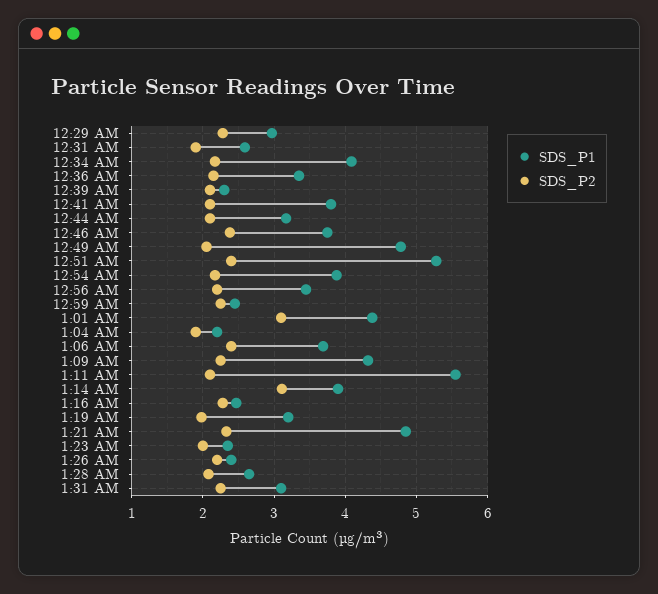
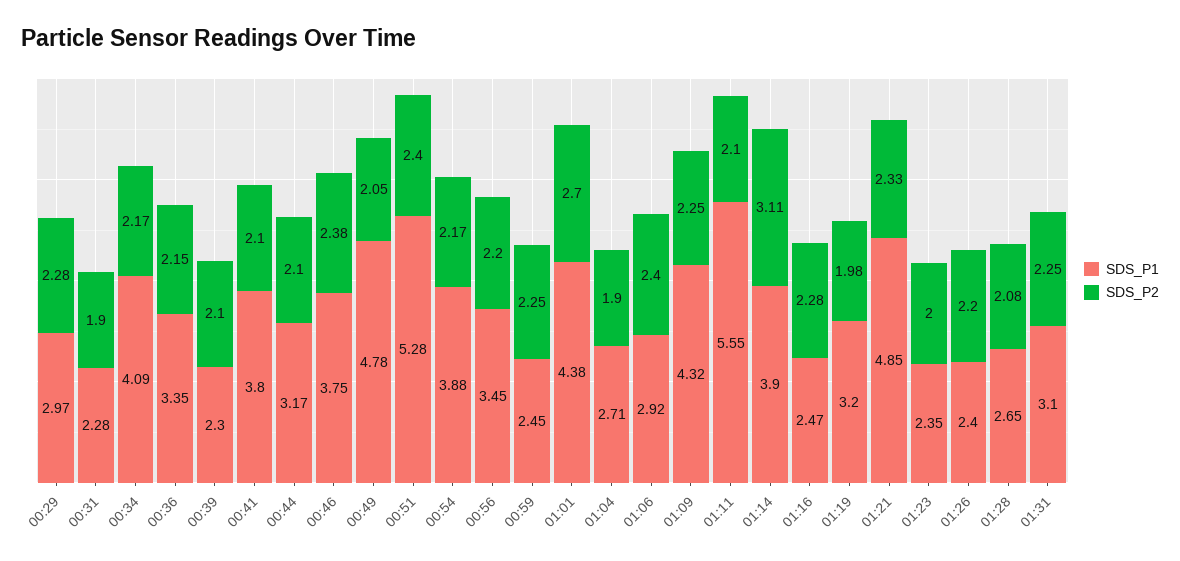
SDS_P1, 12:31 AM: 2.6 -> 2.28
SDS_P2, 1:01 AM: 3.1 -> 2.7
SDS_P1, 1:04 AM: 2.2 -> 2.71
SDS_P1, 1:06 AM: 3.7 -> 2.92

